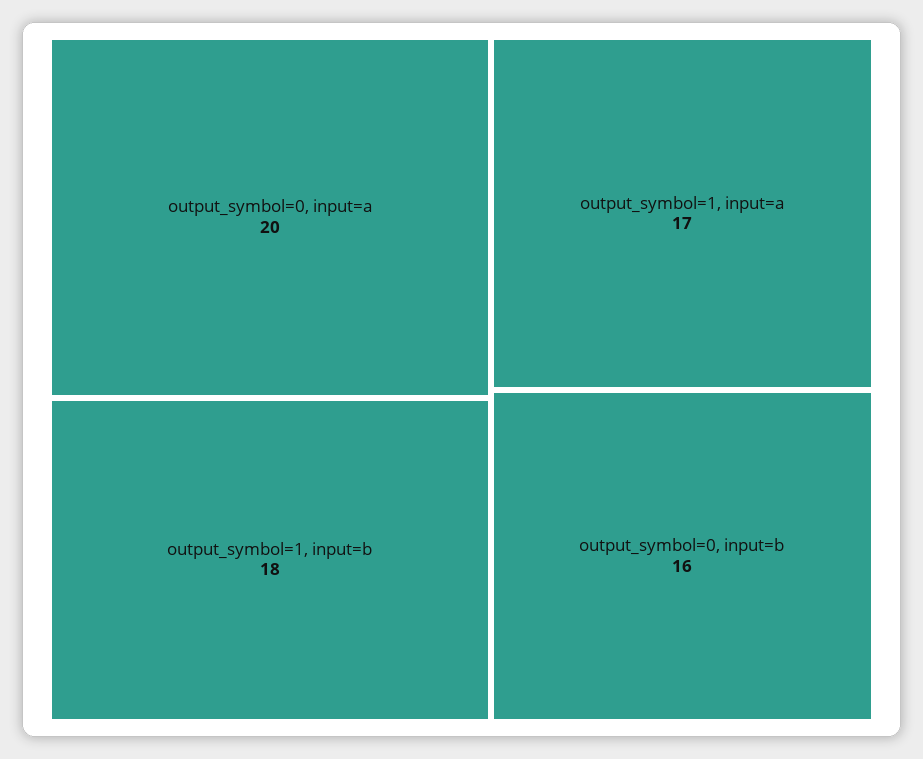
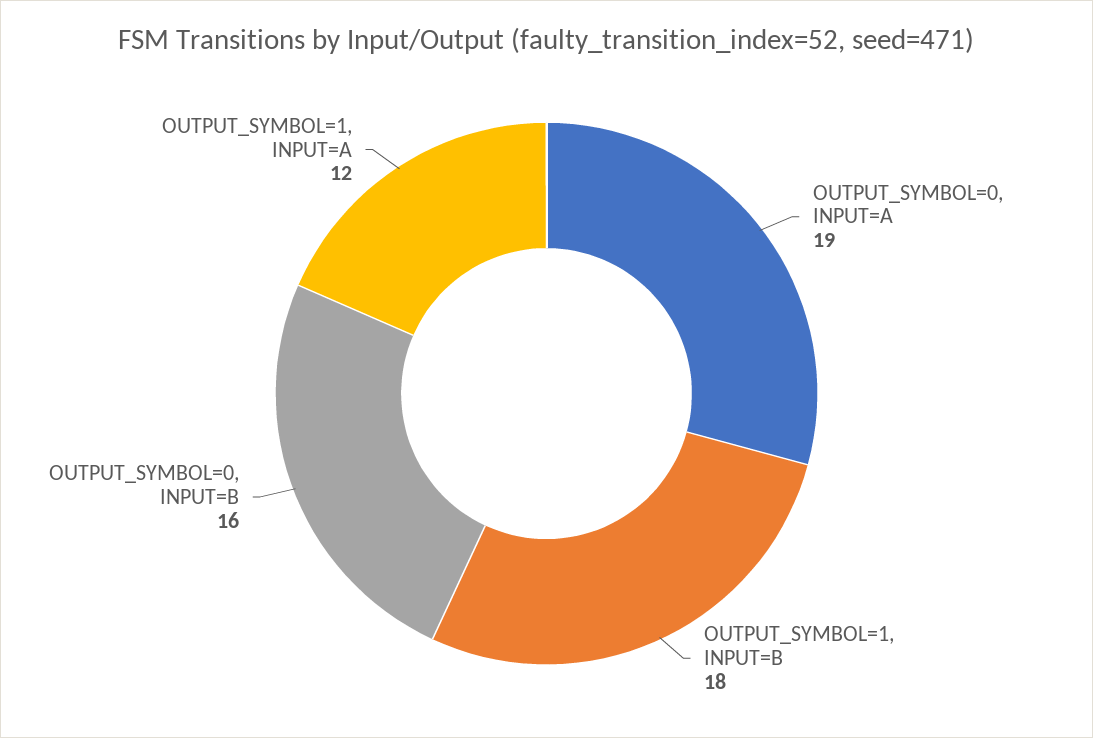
output_symbol=0, input=a: 20 -> 19
output_symbol=1, input=a: 17 -> 12

